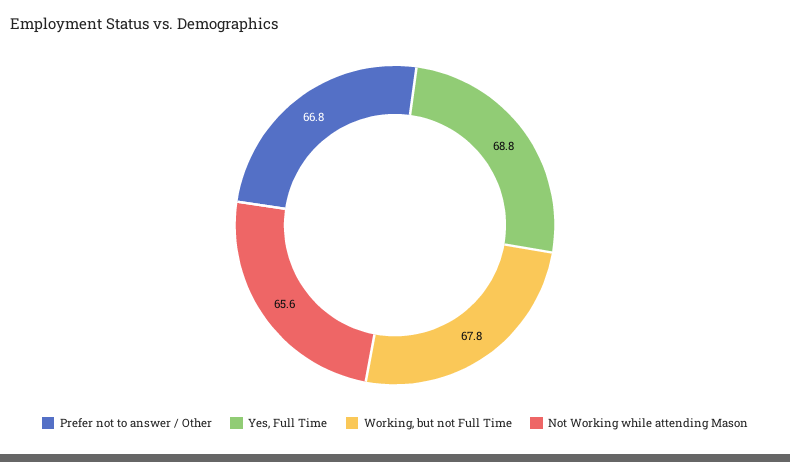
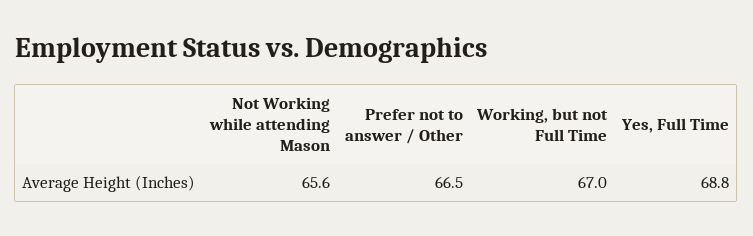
Prefer not to answer / Other: 66.8 -> 66.5
Working, but not Full Time: 67.8 -> 67

